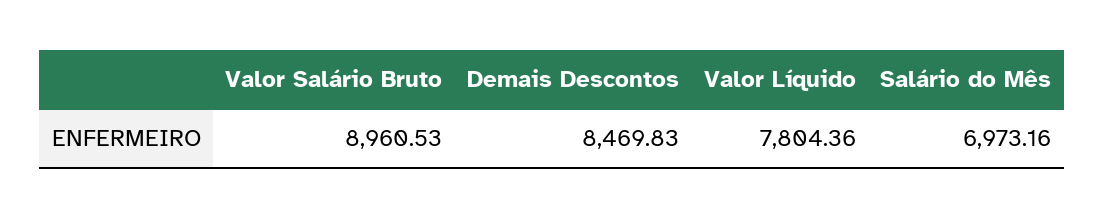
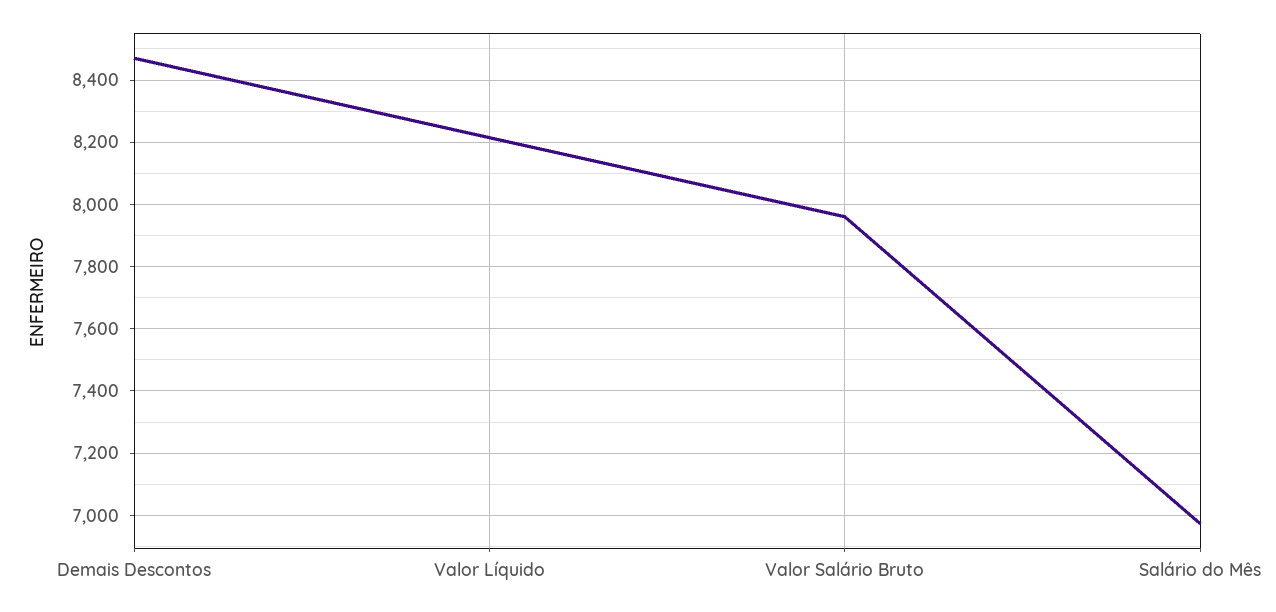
Valor Salário Bruto: 8960.53 -> 7960
Valor Líquido: 7804.36 -> 8220

